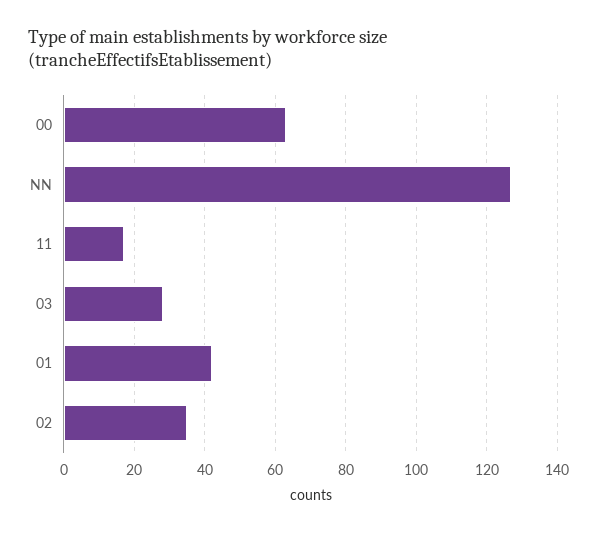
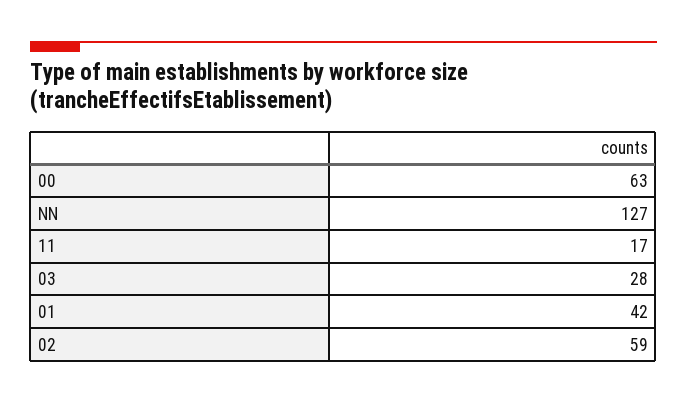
02: 35 -> 59

